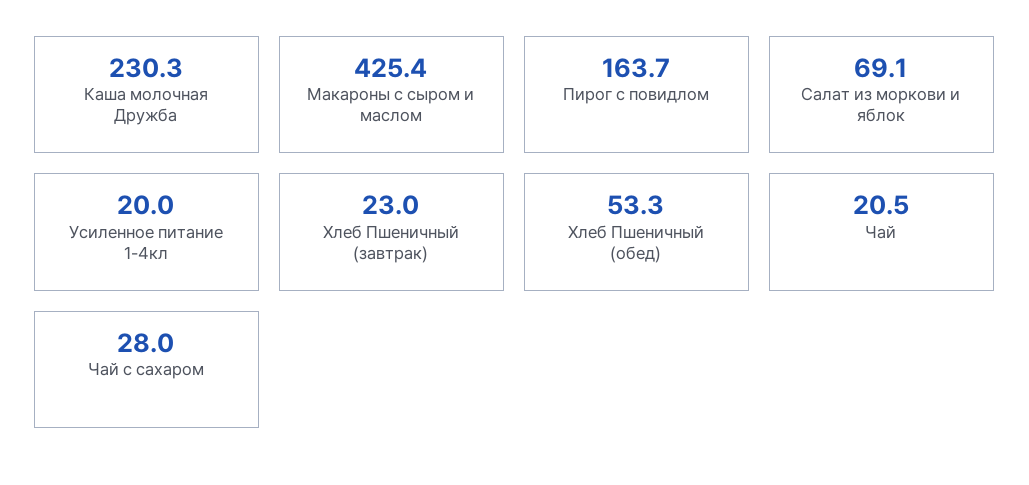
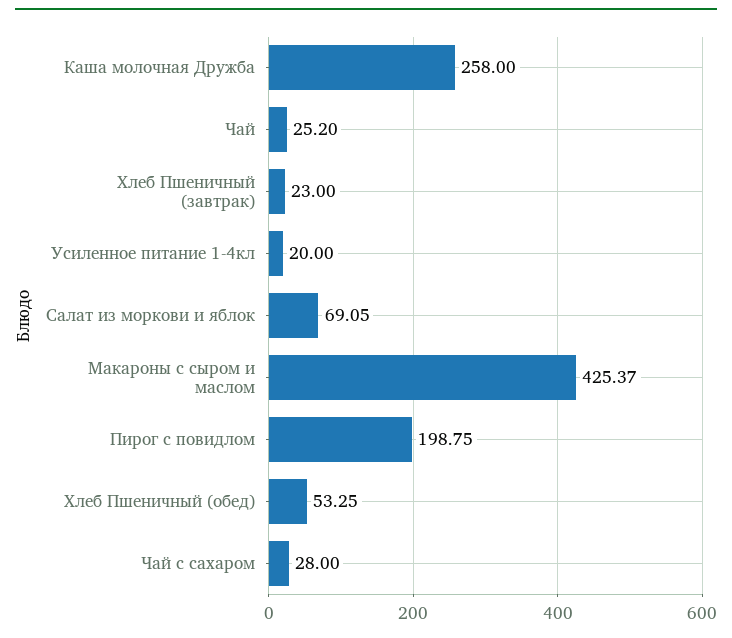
Каша молочная Дружба: 230.3 -> 258
Пирог с повидлом: 163.7 -> 198.75
Чай: 20.5 -> 25.2

